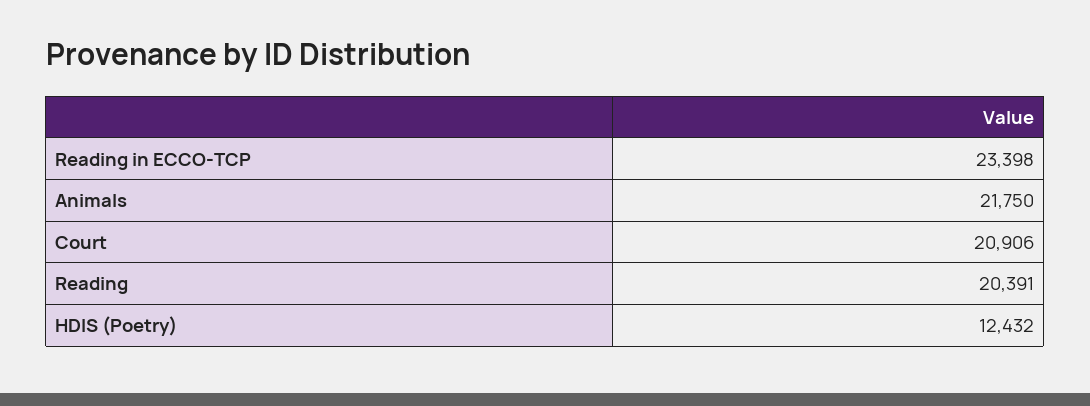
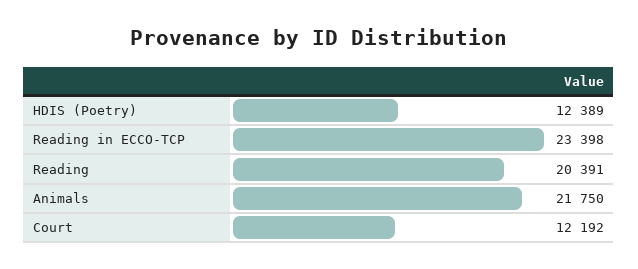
Court: 20906 -> 12192
HDIS (Poetry): 12432 -> 12389

